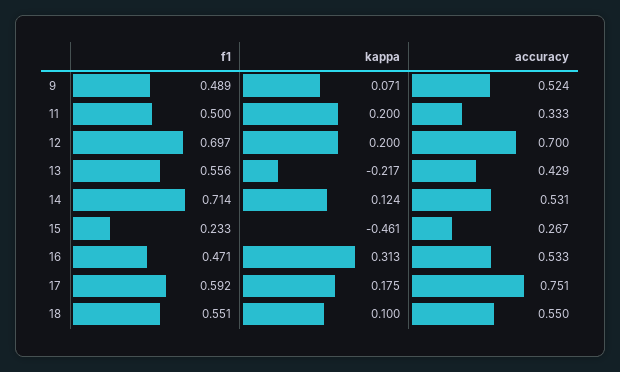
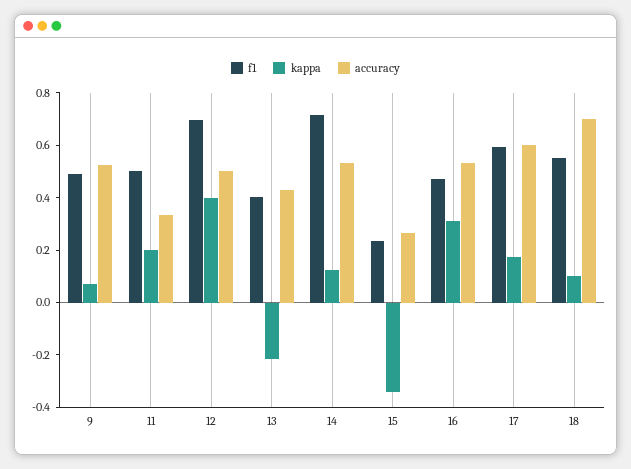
kappa, 12: 0.2 -> 0.4
accuracy, 12: 0.7 -> 0.5
f1, 13: 0.556 -> 0.4
kappa, 15: -0.461 -> -0.35
accuracy, 17: 0.751 -> 0.6
accuracy, 18: 0.55 -> 0.7

